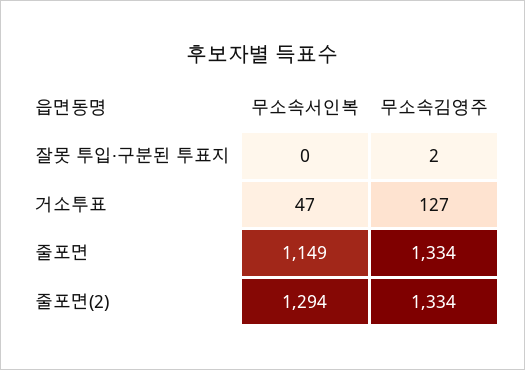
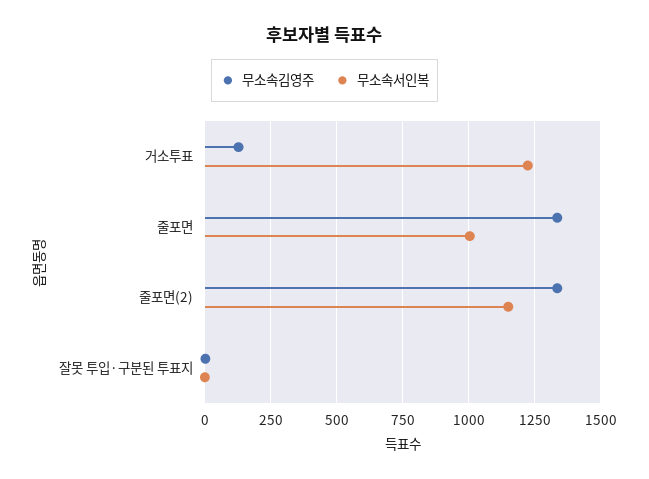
무소속서인복, 거소투표: 47 -> 1225
무소속서인복, 줄포면: 1149 -> 1000
무소속서인복, 줄포면(2): 1294 -> 1150

